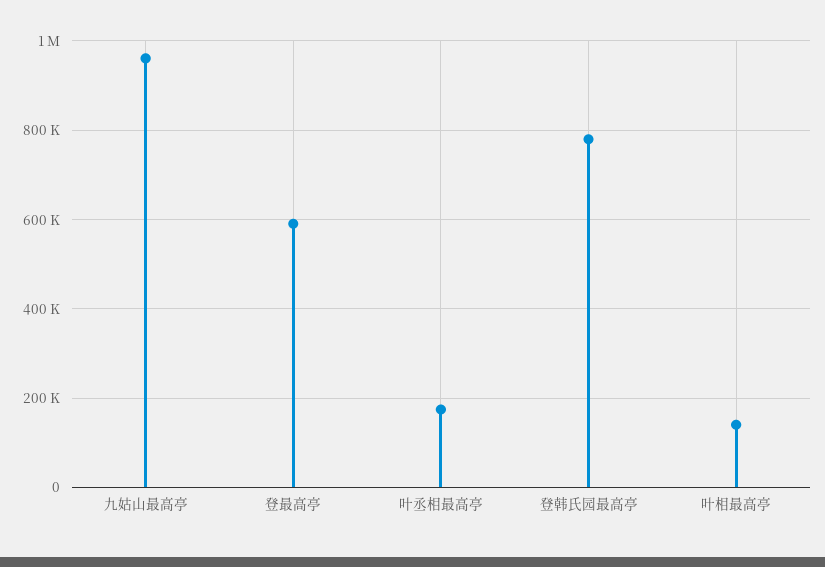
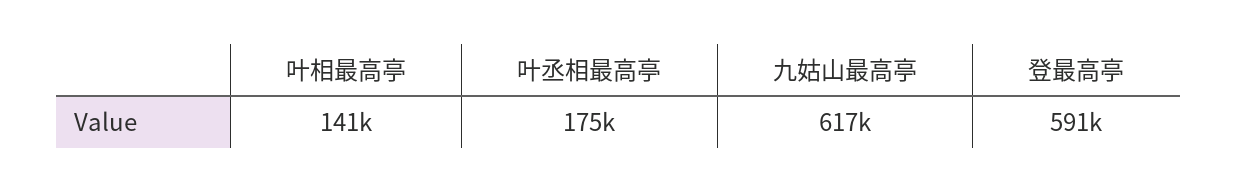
九姑山最高亭: 960000 -> 617000
登韩氏园最高亭: 780000 -> none

